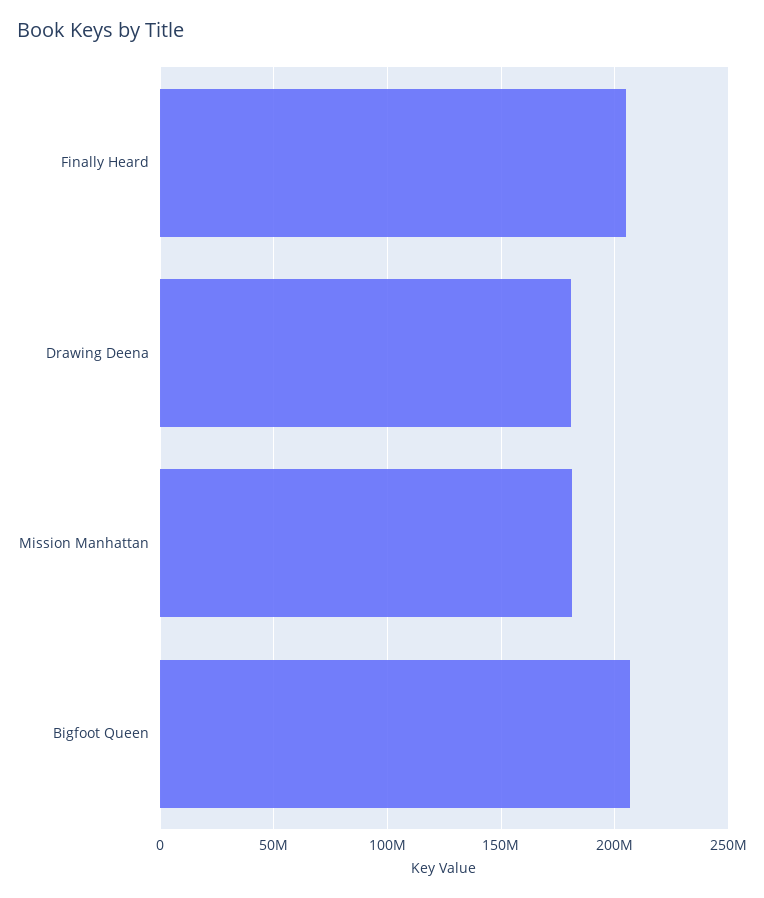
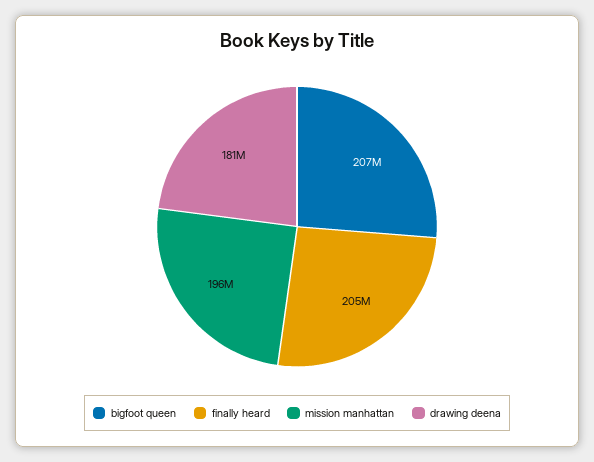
Mission Manhattan: 180000000 -> 196000000

